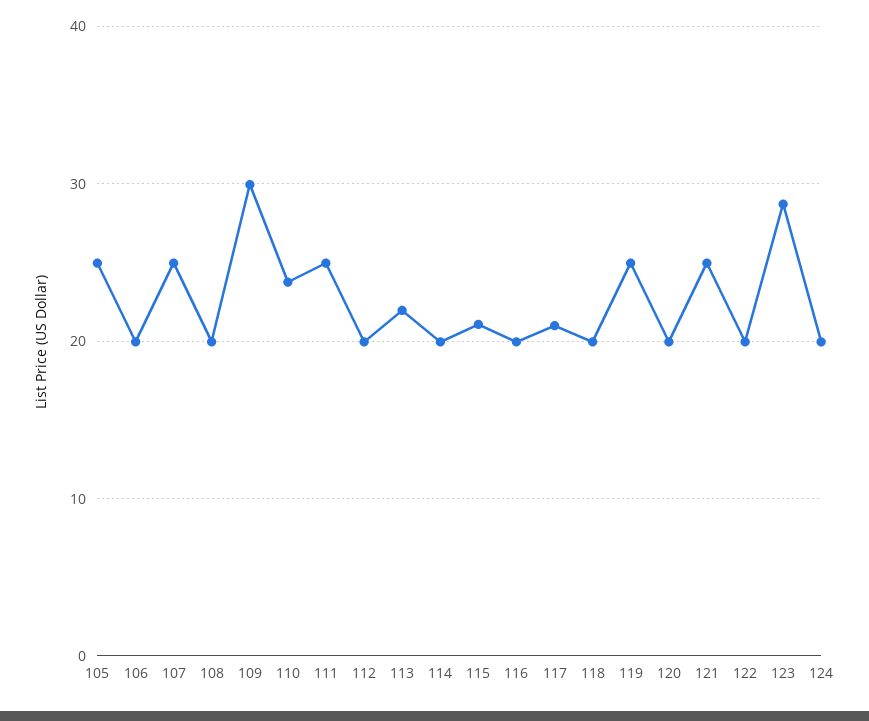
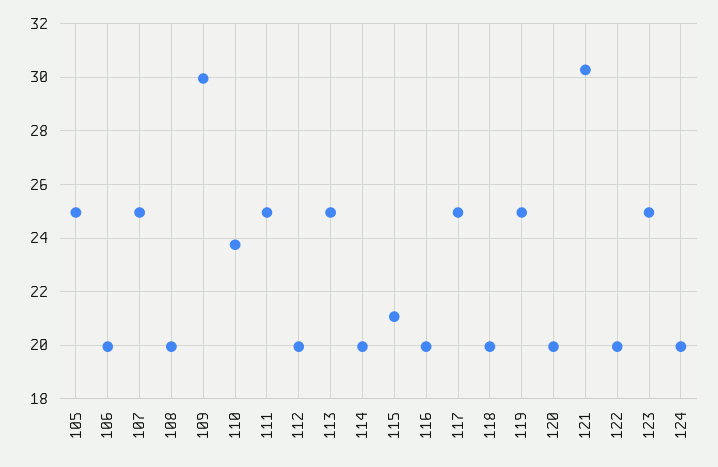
113: 22 -> 25
117: 21 -> 25
121: 25 -> 30.25
123: 29 -> 25

